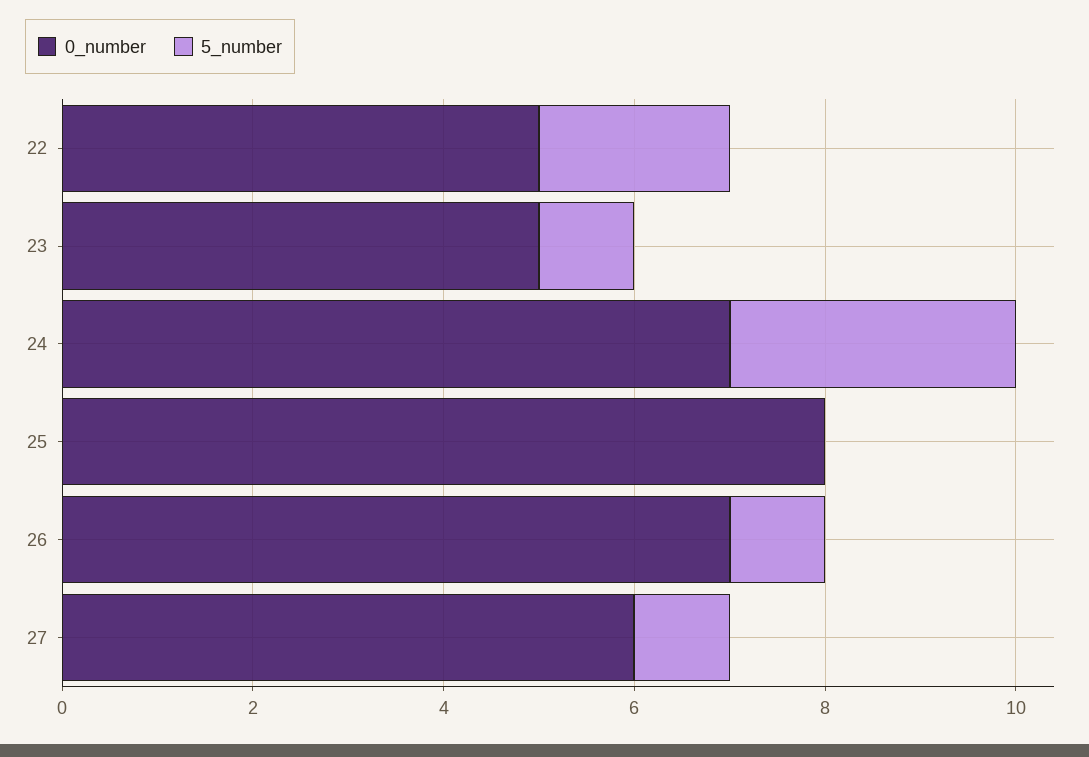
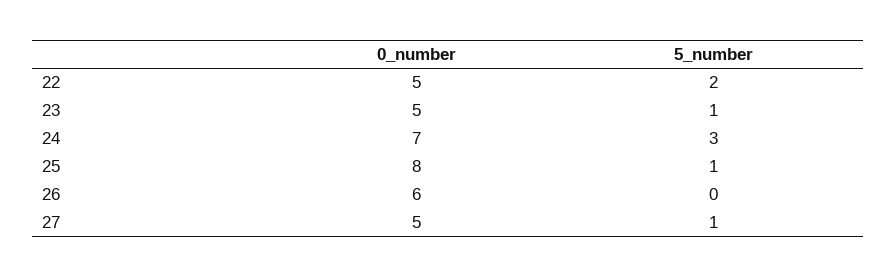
5_number, 25: 0 -> 1
0_number, 26: 7 -> 6
5_number, 26: 1 -> 0
0_number, 27: 6 -> 5

